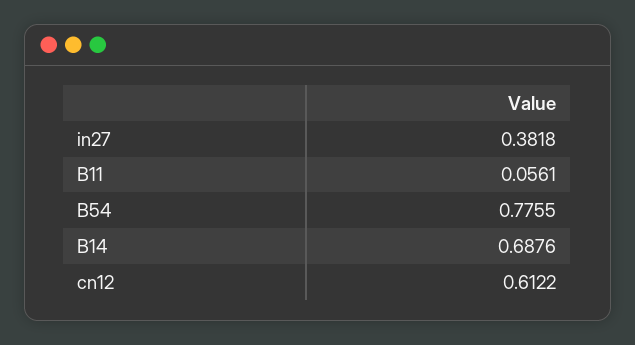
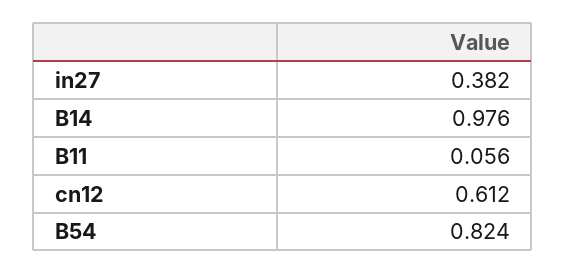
B54: 0.7755 -> 0.824
B14: 0.6876 -> 0.976

